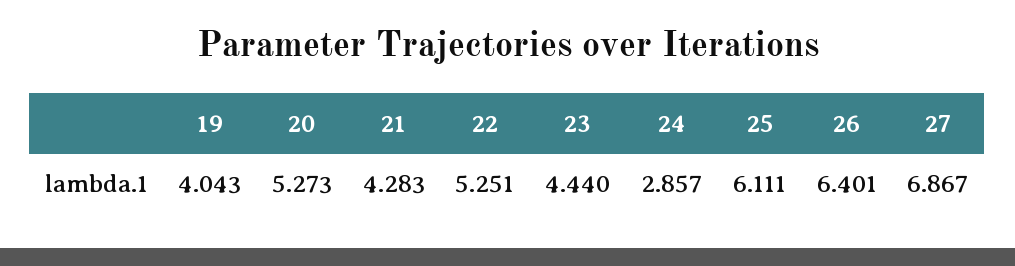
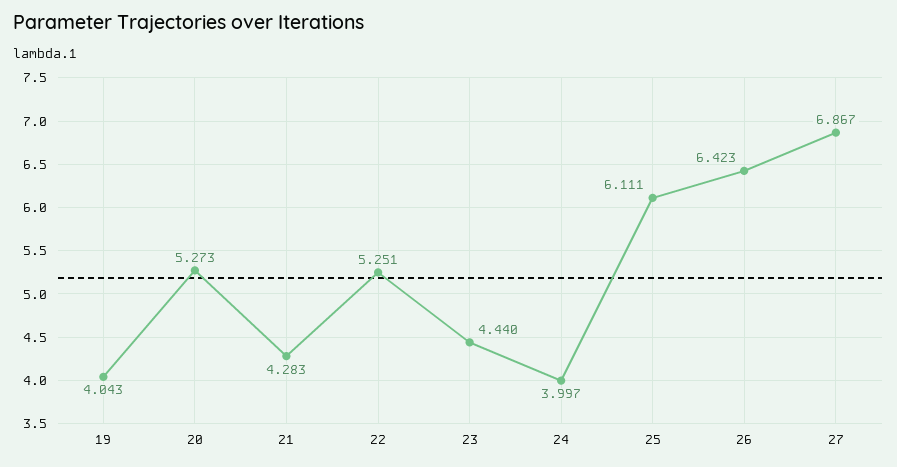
24: 2.857 -> 3.997
26: 6.401 -> 6.423

